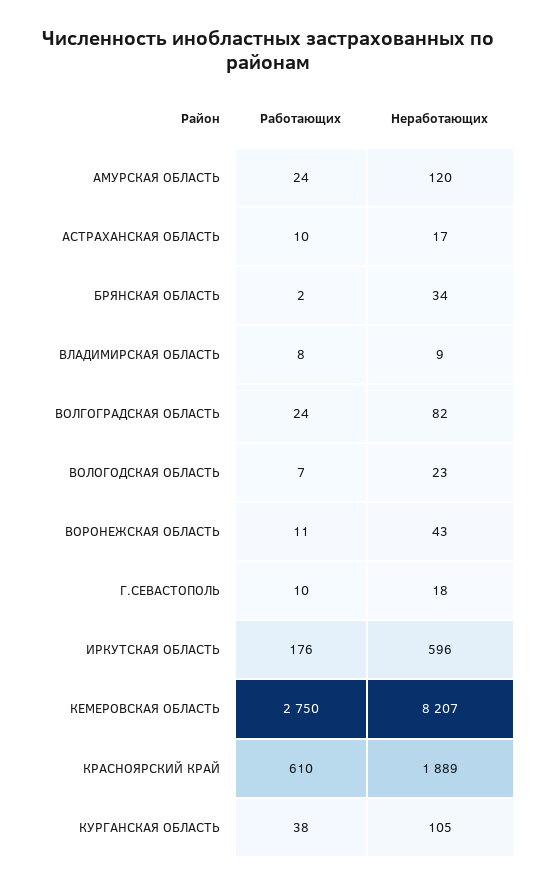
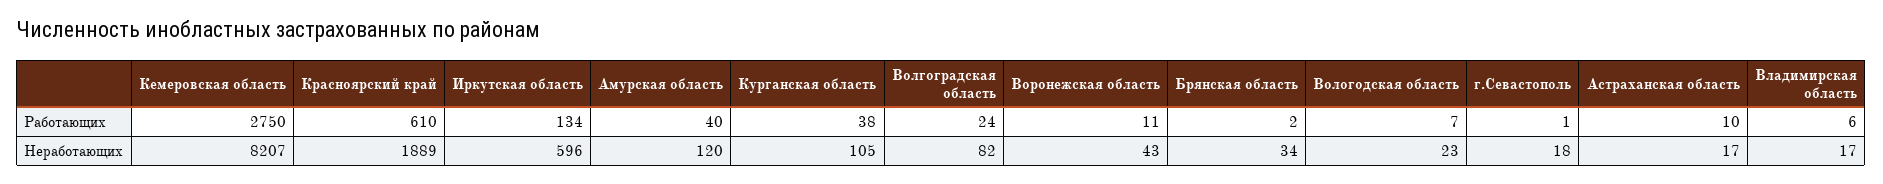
Работающих, АМУРСКАЯ ОБЛАСТЬ: 24 -> 40
Работающих, ВЛАДИМИРСКАЯ ОБЛАСТЬ: 8 -> 6
Неработающих, ВЛАДИМИРСКАЯ ОБЛАСТЬ: 9 -> 17
Работающих, Г.СЕВАСТОПОЛЬ: 10 -> 1
Работающих, ИРКУТСКАЯ ОБЛАСТЬ: 176 -> 134

